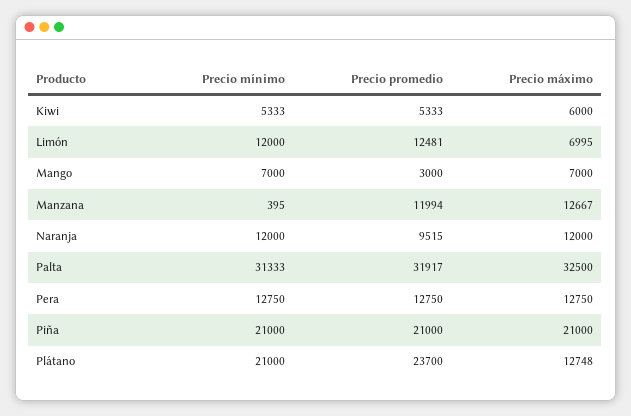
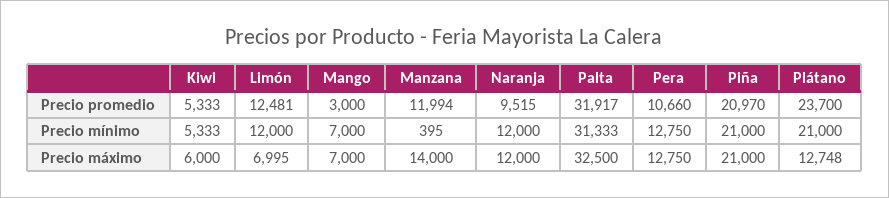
Precio máximo, Manzana: 12667 -> 14000
Precio promedio, Pera: 12750 -> 10660
Precio promedio, Piña: 21000 -> 20970

